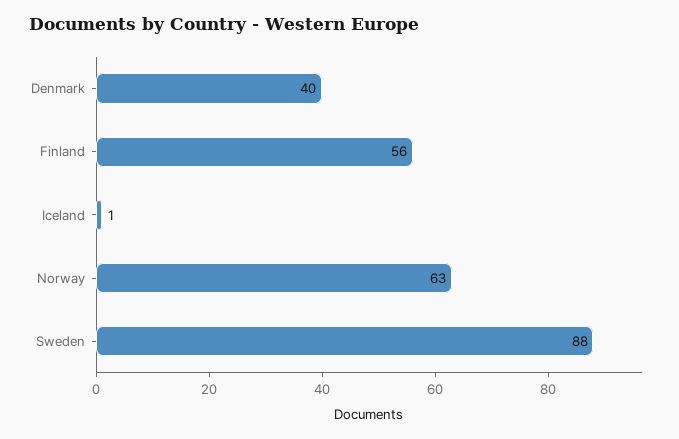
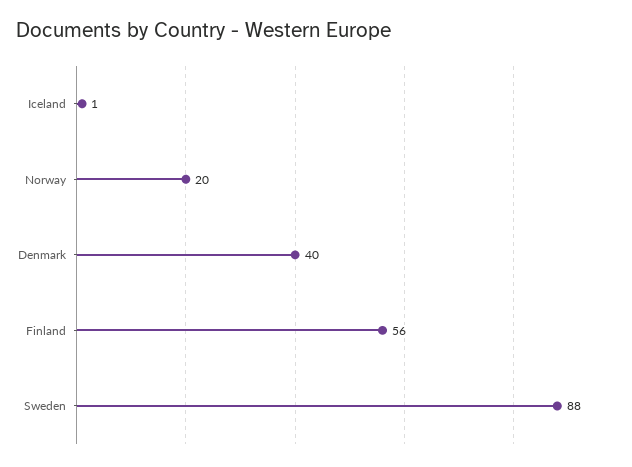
Norway: 63 -> 20

